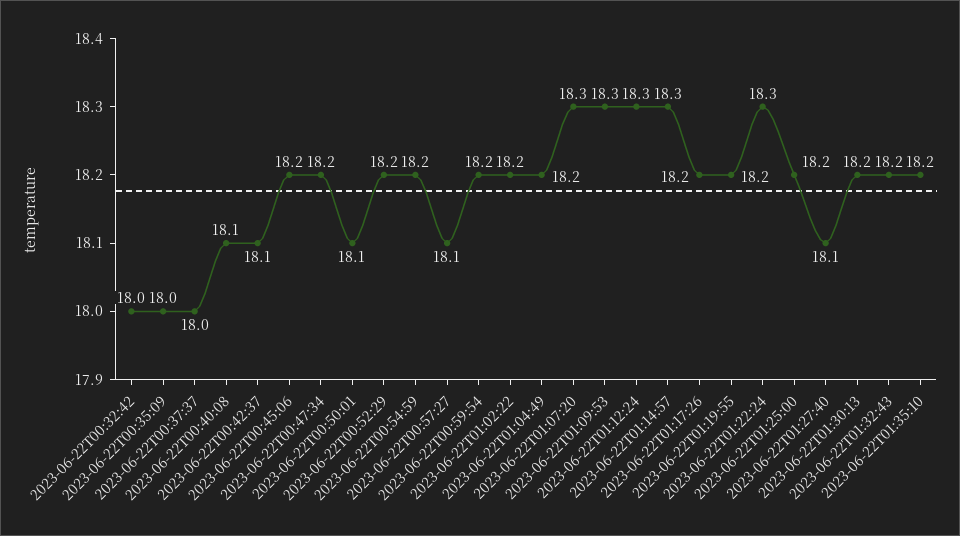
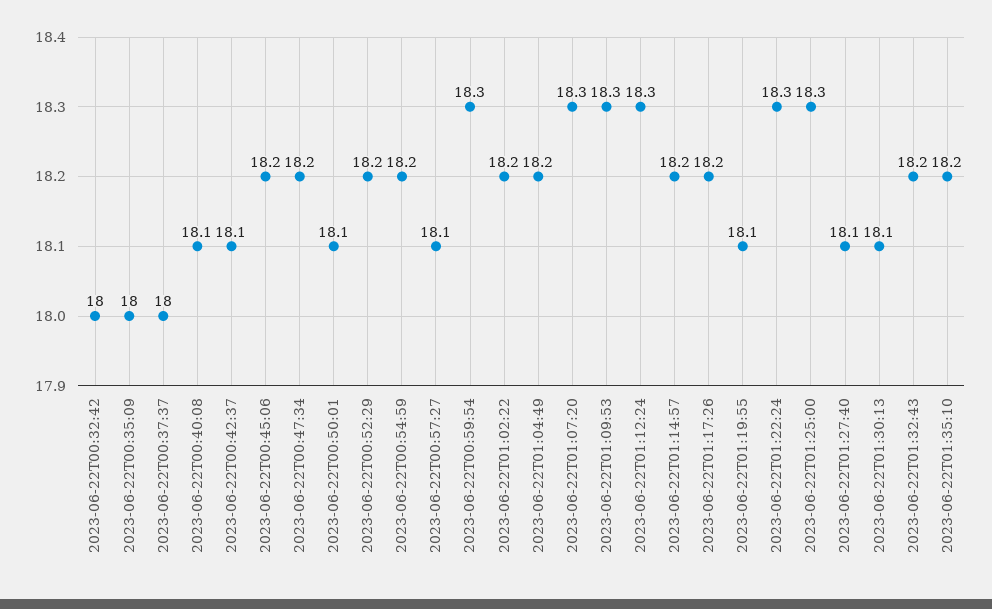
2023-06-22T00:59:54: 18.2 -> 18.3
2023-06-22T01:14:57: 18.3 -> 18.2
2023-06-22T01:19:55: 18.2 -> 18.1
2023-06-22T01:25:00: 18.2 -> 18.3
2023-06-22T01:30:13: 18.2 -> 18.1

